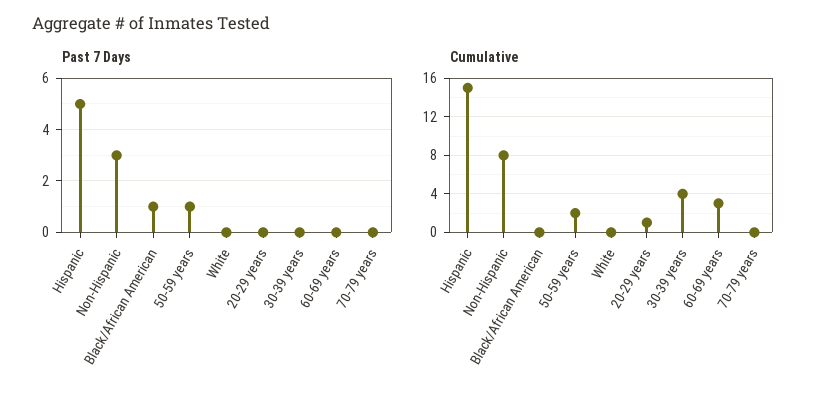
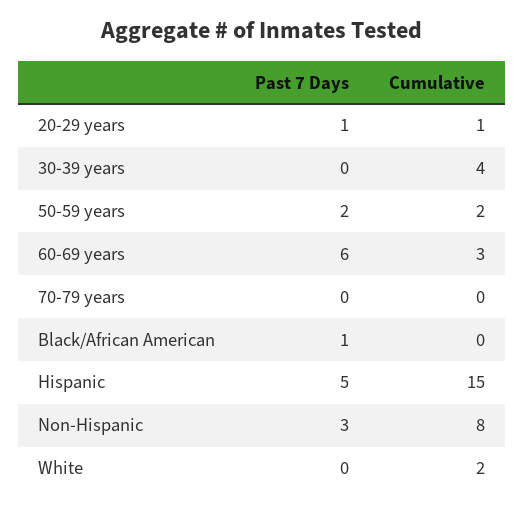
Past 7 Days, 50-59 years: 1 -> 2
Past 7 Days, 20-29 years: 0 -> 1
Past 7 Days, 60-69 years: 0 -> 6
Cumulative, White: 0 -> 2

